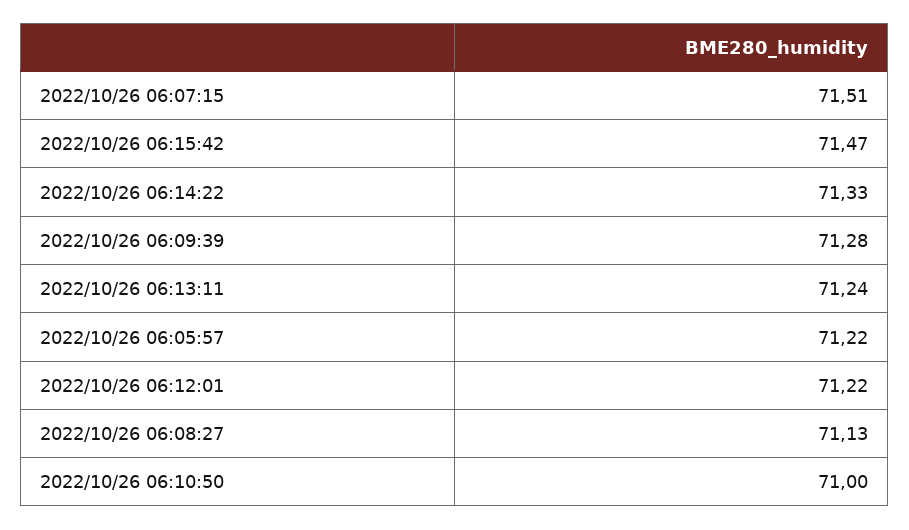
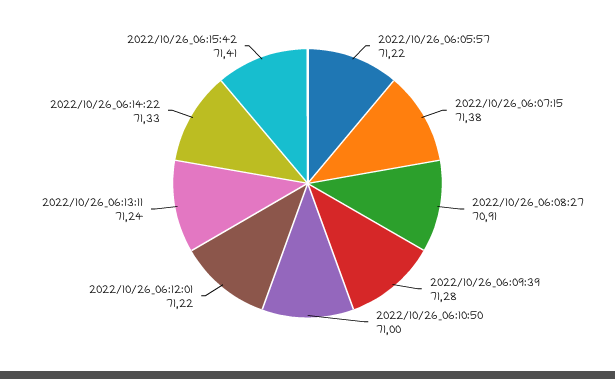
2022/10/26 06:07:15: 71.51 -> 71.38
2022/10/26 06:15:42: 71.47 -> 71.41
2022/10/26 06:08:27: 71.13 -> 70.91

